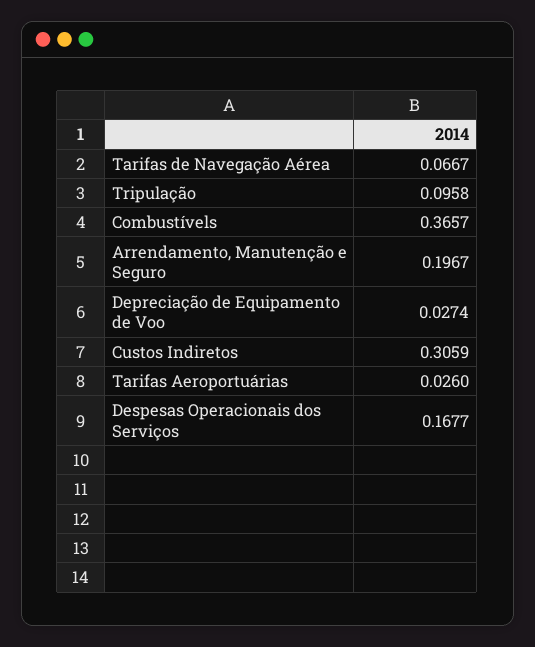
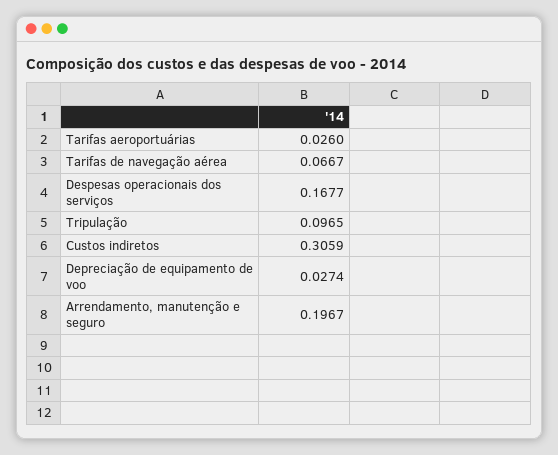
Tripulação: 0.0958 -> 0.0965
Combustívels: 0.3657 -> none

